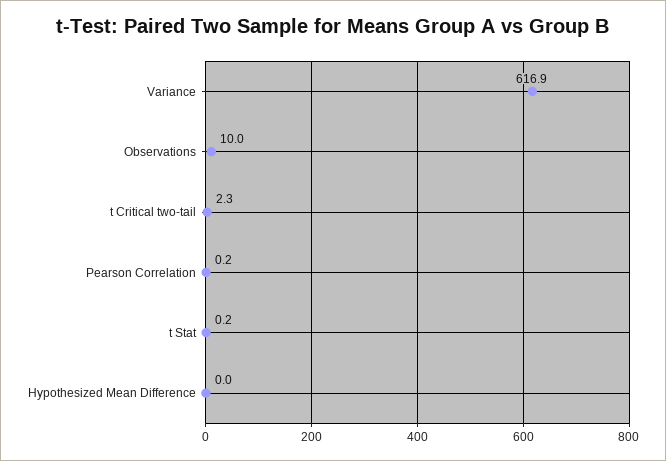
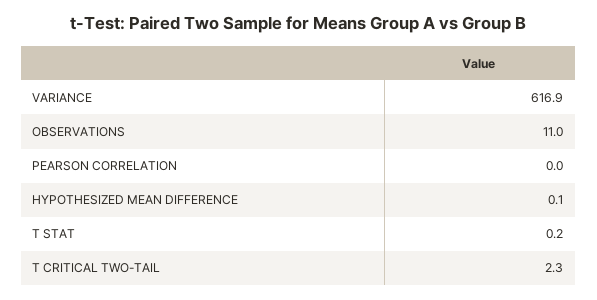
Observations: 10 -> 11
Pearson Correlation: 0.2 -> 0
Hypothesized Mean Difference: 0 -> 0.1

